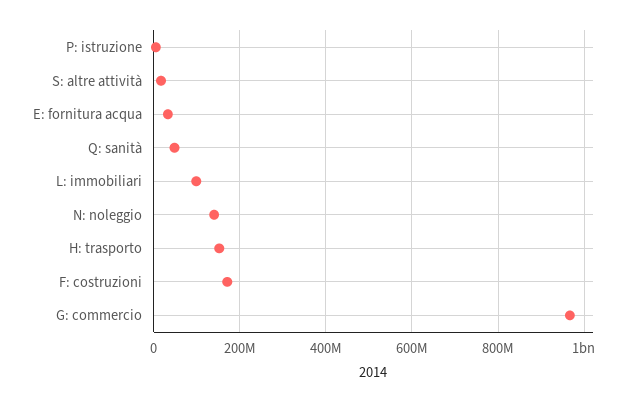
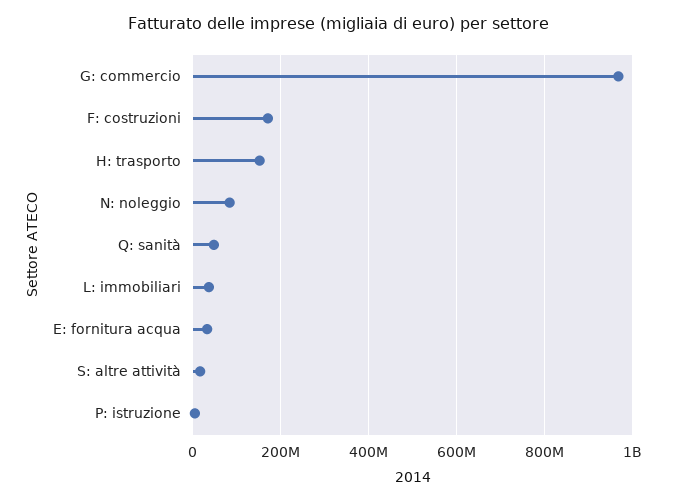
L: immobiliari: 100000000 -> 40000000
N: noleggio: 140000000 -> 80000000

